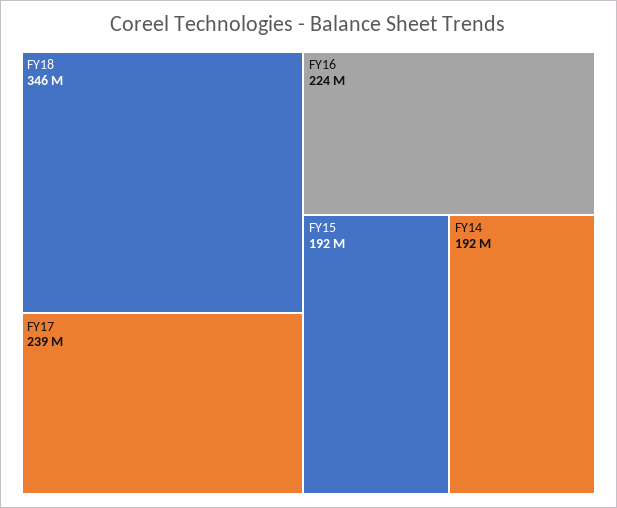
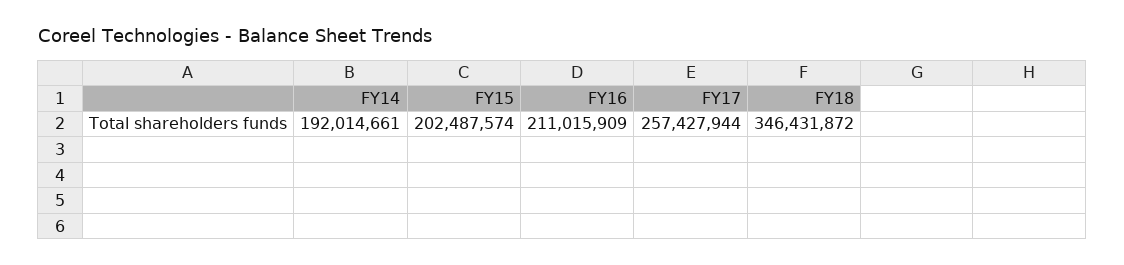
FY17: 239000000 -> 257427944
FY16: 224000000 -> 211015909
FY15: 192000000 -> 202487574

